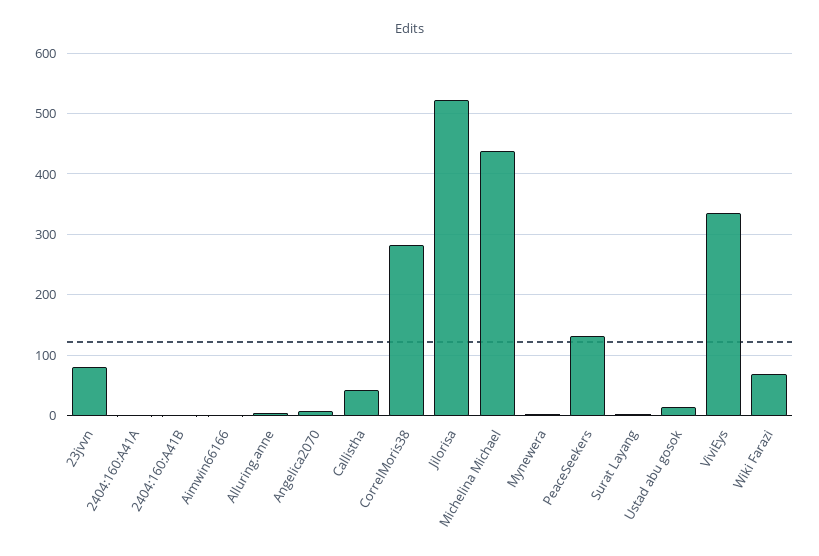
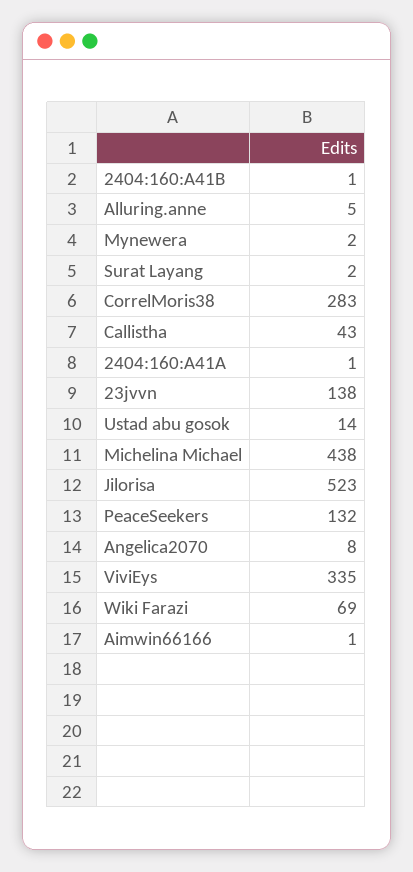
23jvvn: 80 -> 138

